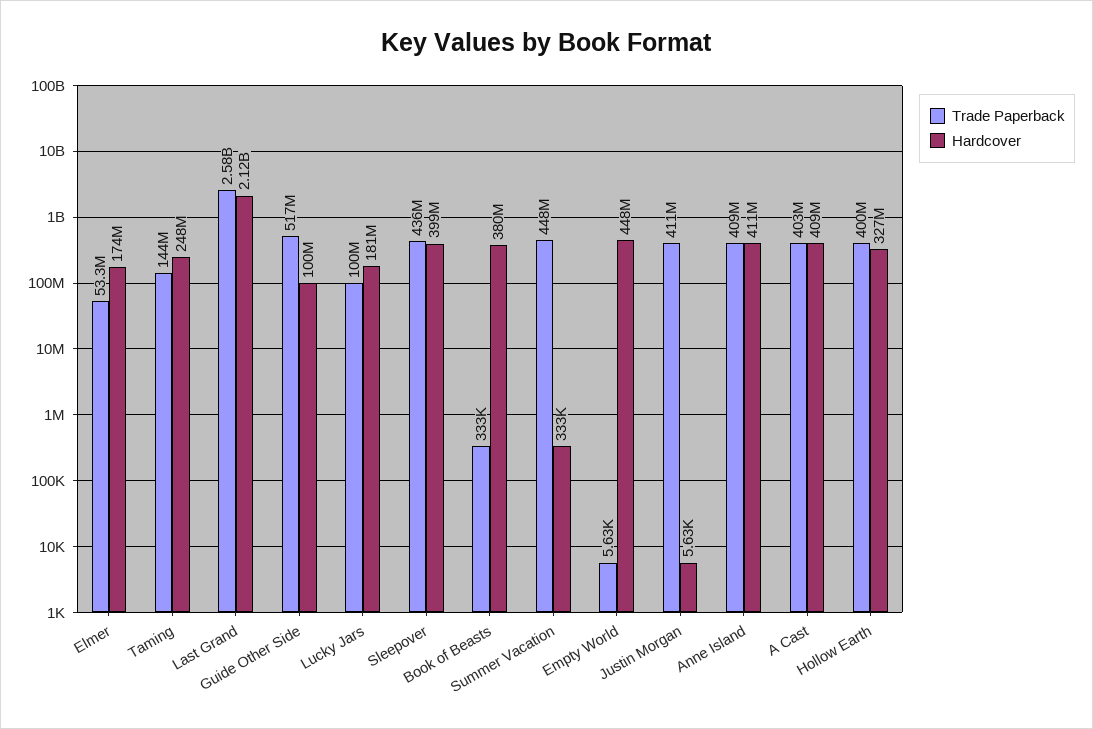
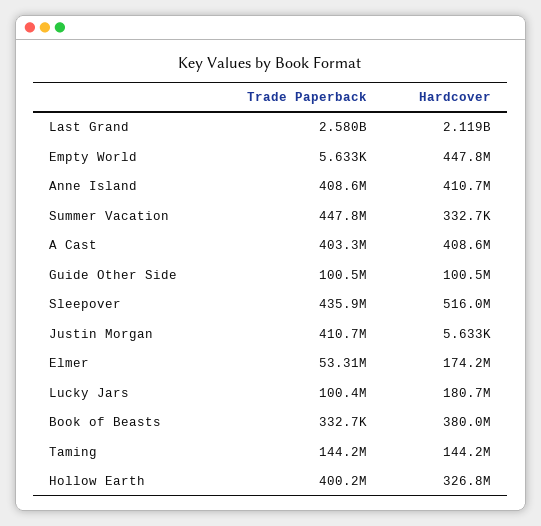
Hardcover, Taming: 248000000 -> 144200000
Trade Paperback, Guide Other Side: 517000000 -> 100500000
Hardcover, Sleepover: 399000000 -> 516000000

